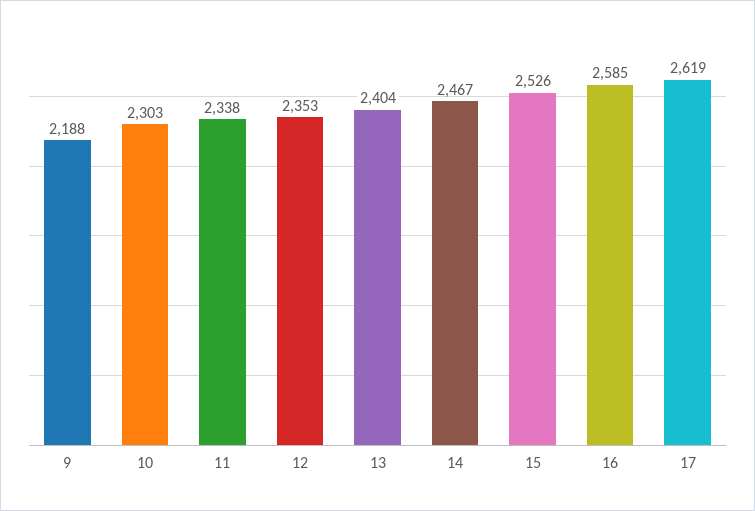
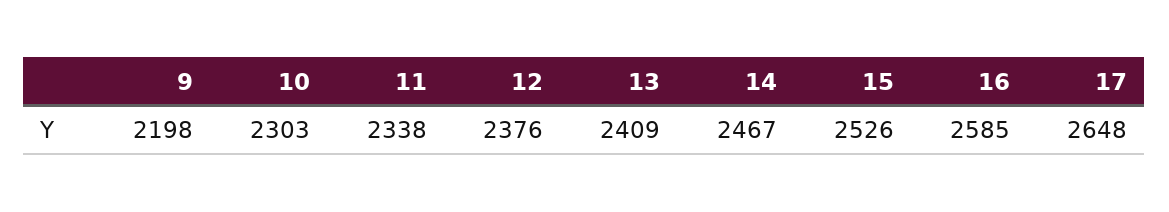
9: 2188 -> 2198
12: 2353 -> 2376
13: 2404 -> 2409
17: 2619 -> 2648

